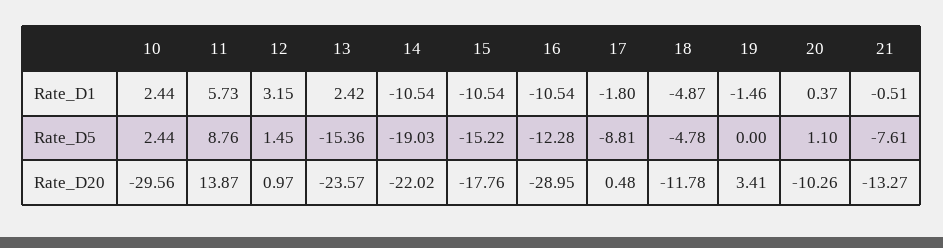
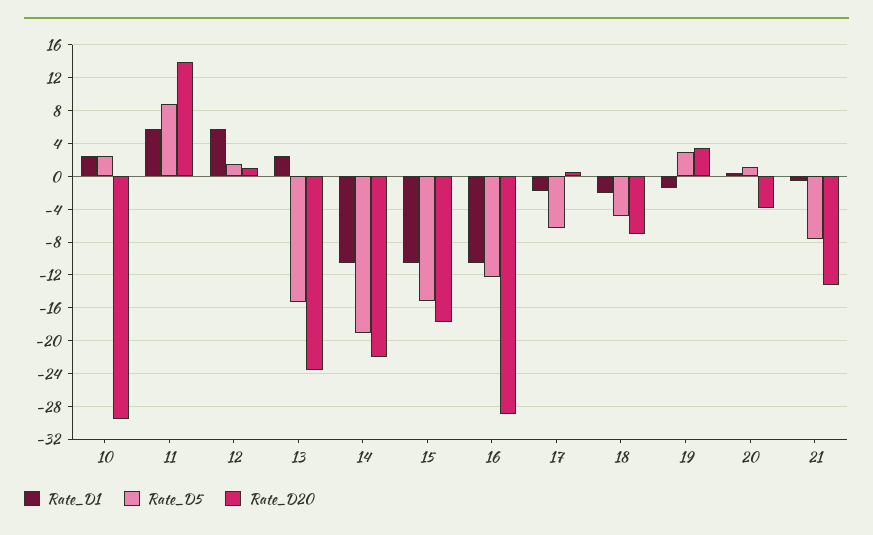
Rate_D1, 12: 3.15 -> 6
Rate_D1, 18: -4.87 -> -2
Rate_D5, 17: -8.81 -> -6
Rate_D5, 19: 0 -> 3
Rate_D20, 18: -11.78 -> -7
Rate_D20, 20: -10.26 -> -4

